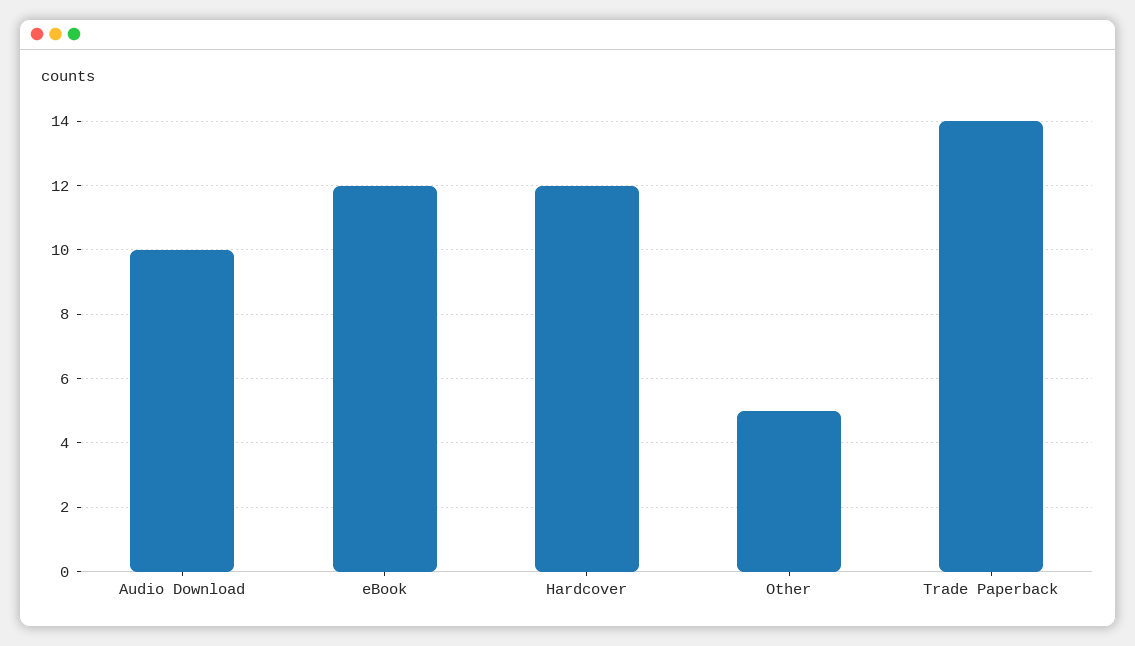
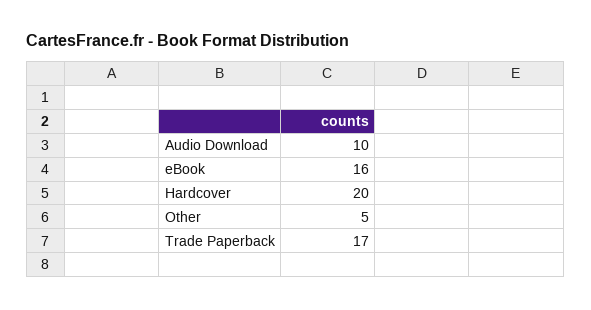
eBook: 12 -> 16
Hardcover: 12 -> 20
Trade Paperback: 14 -> 17

